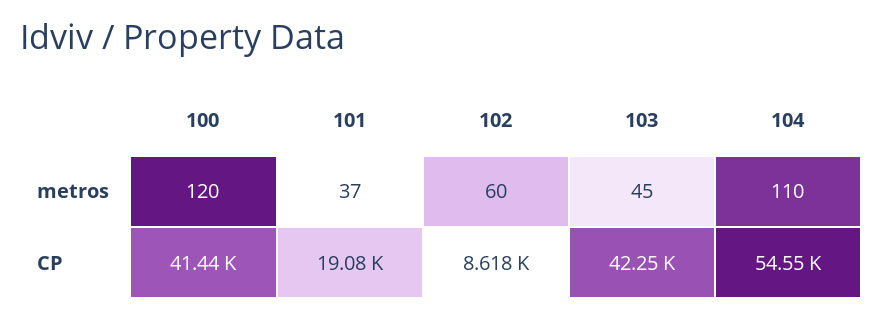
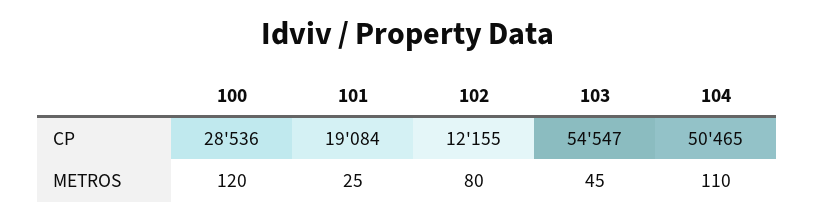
101, metros: 37 -> 25
102, metros: 60 -> 80
100, CP: 41440 -> 28536
102, CP: 8618 -> 12155
103, CP: 42250 -> 54547
104, CP: 54550 -> 50465

